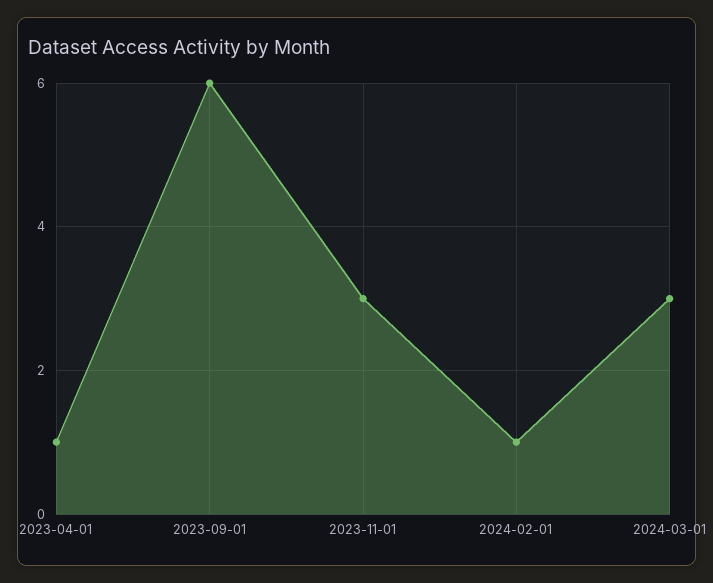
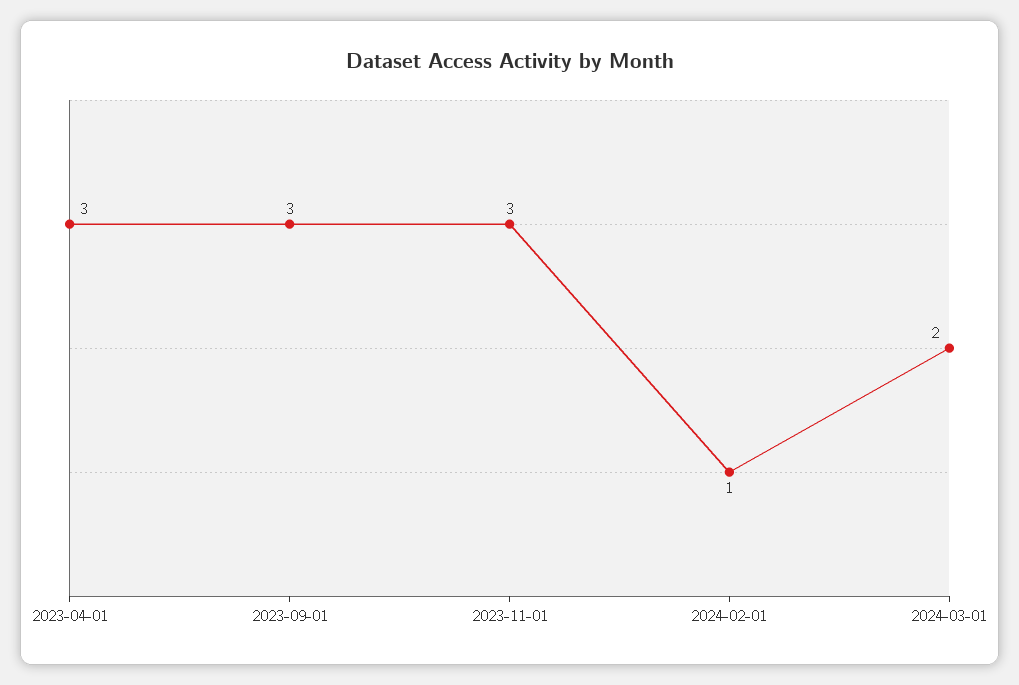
2023-04-01: 1 -> 3
2023-09-01: 6 -> 3
2024-03-01: 3 -> 2

